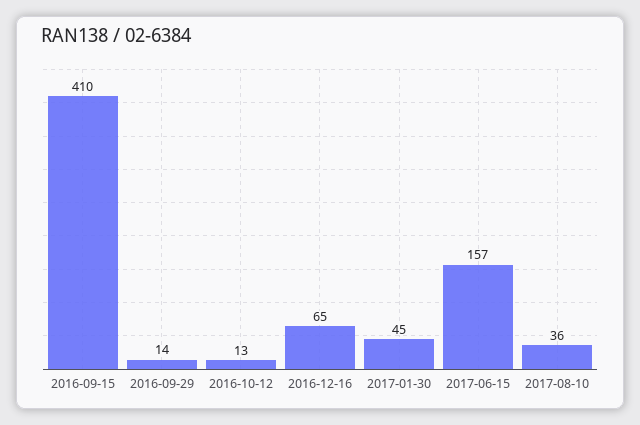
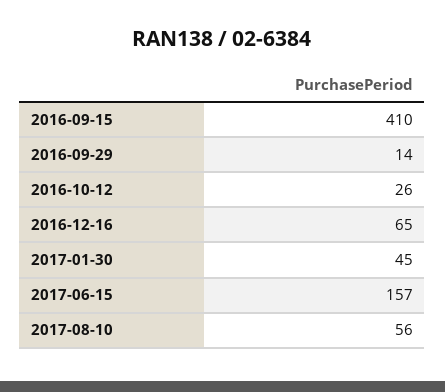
2016-10-12: 13 -> 26
2017-08-10: 36 -> 56

